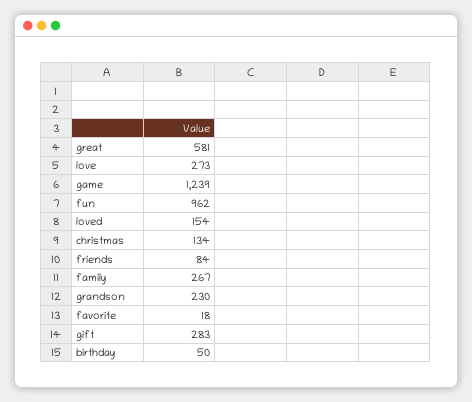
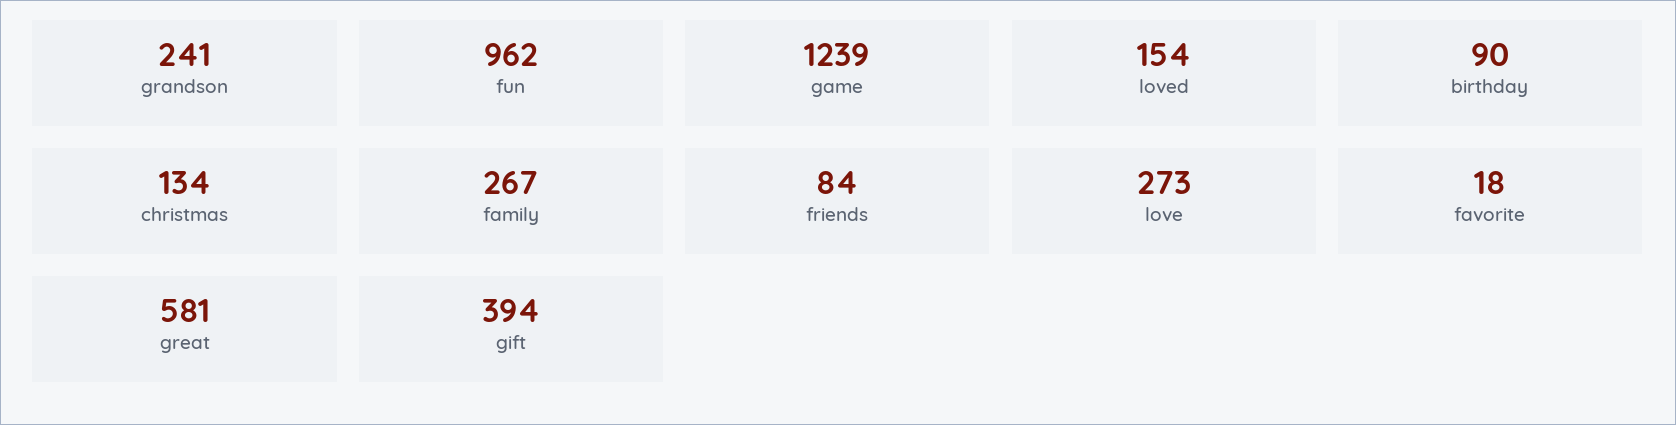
grandson: 230 -> 241
gift: 283 -> 394
birthday: 50 -> 90

